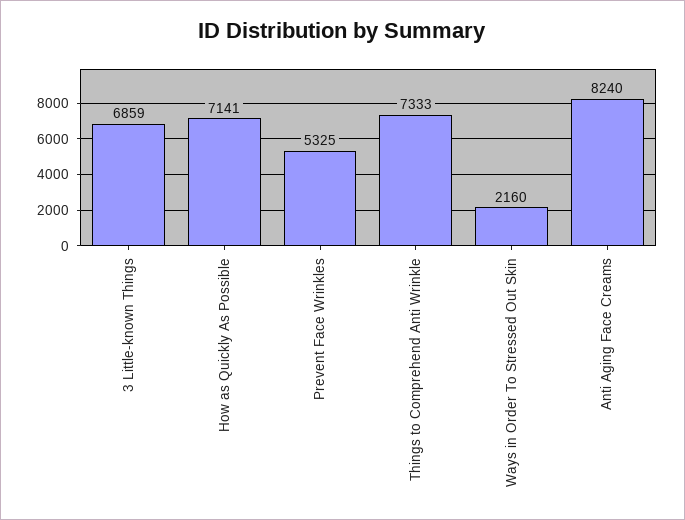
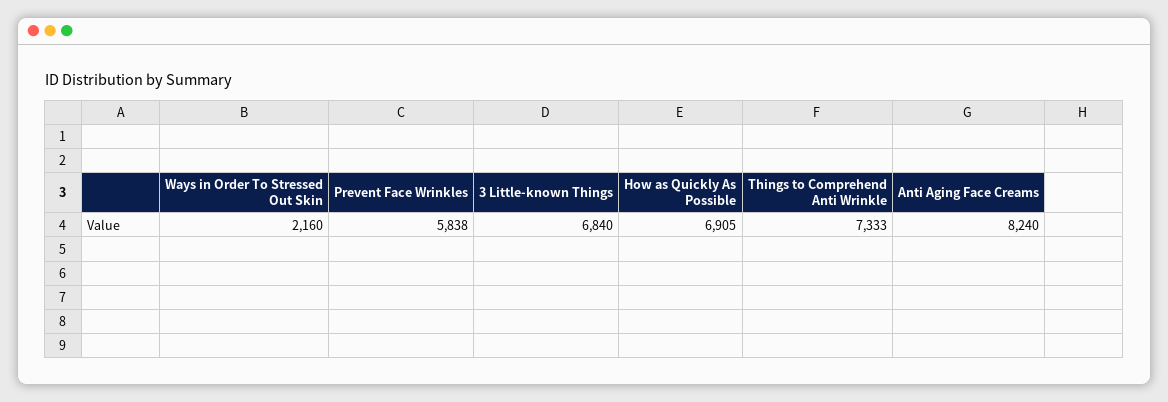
3 Little-known Things: 6859 -> 6840
How as Quickly As Possible: 7141 -> 6905
Prevent Face Wrinkles: 5325 -> 5838

